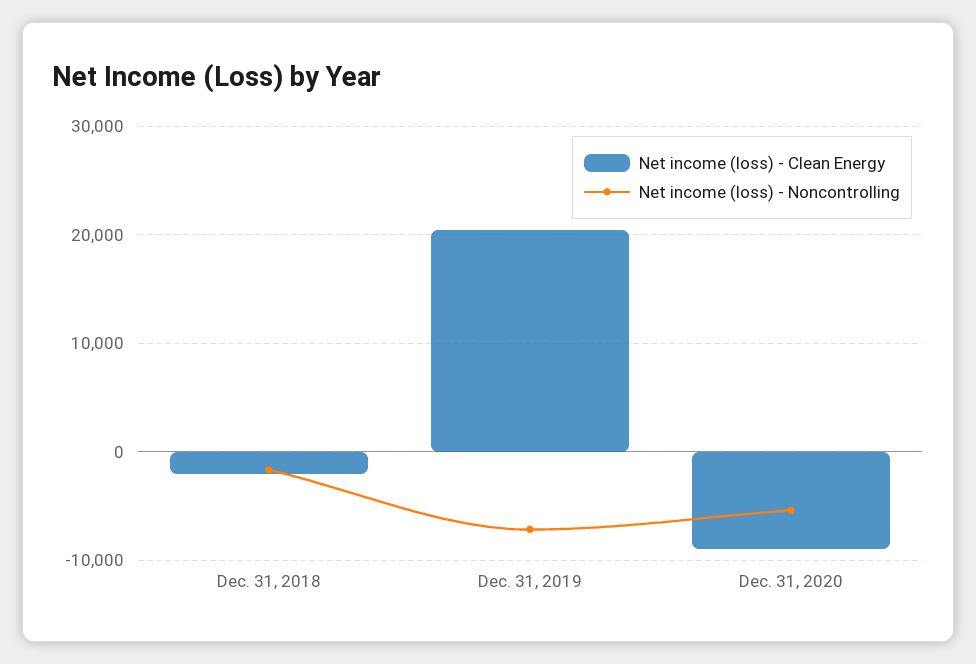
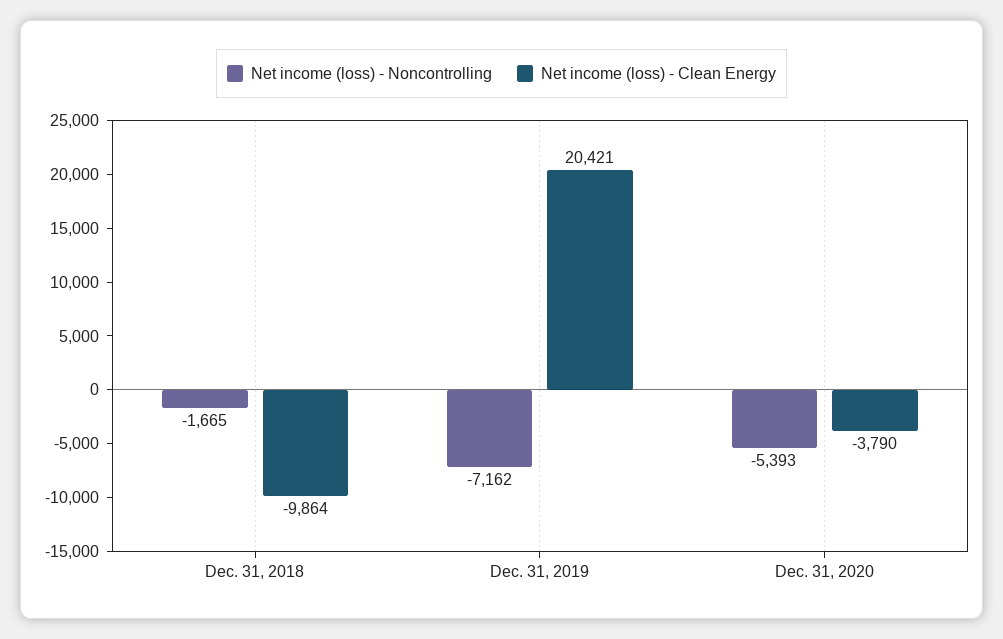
Net income (loss) - Clean Energy, Dec. 31, 2018: -2000 -> -9864
Net income (loss) - Clean Energy, Dec. 31, 2020: -9000 -> -3790

